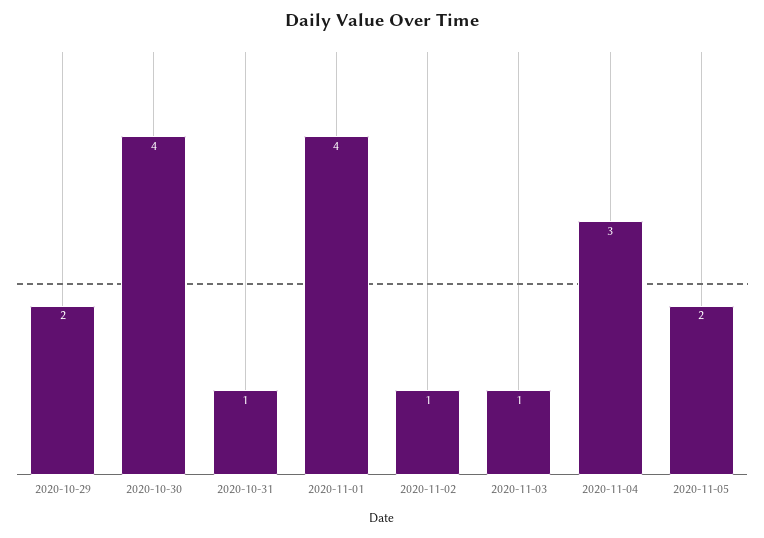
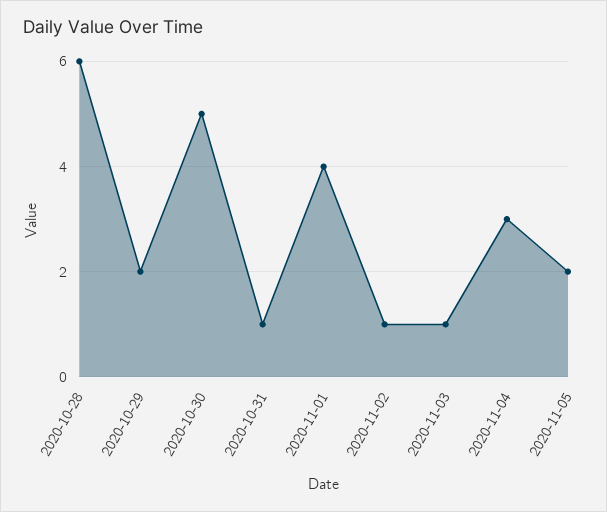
2020-10-30: 4 -> 5
2020-10-28: none -> 6

